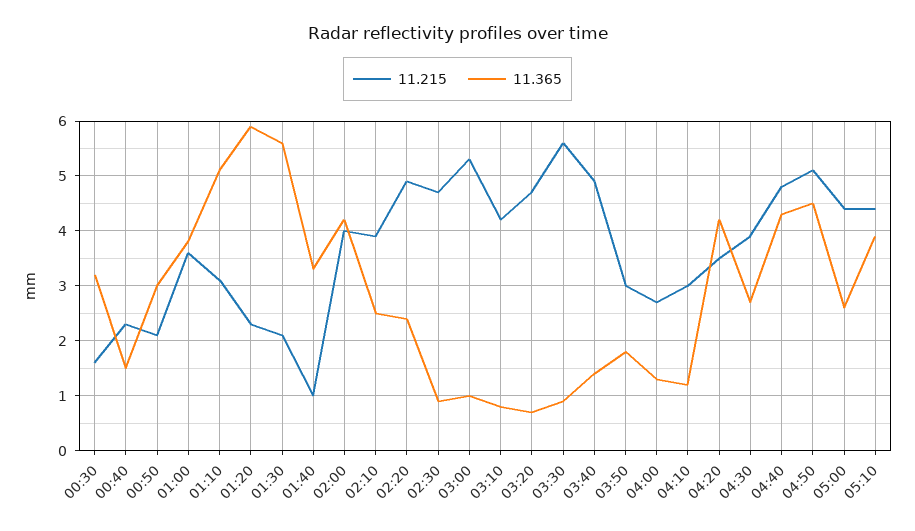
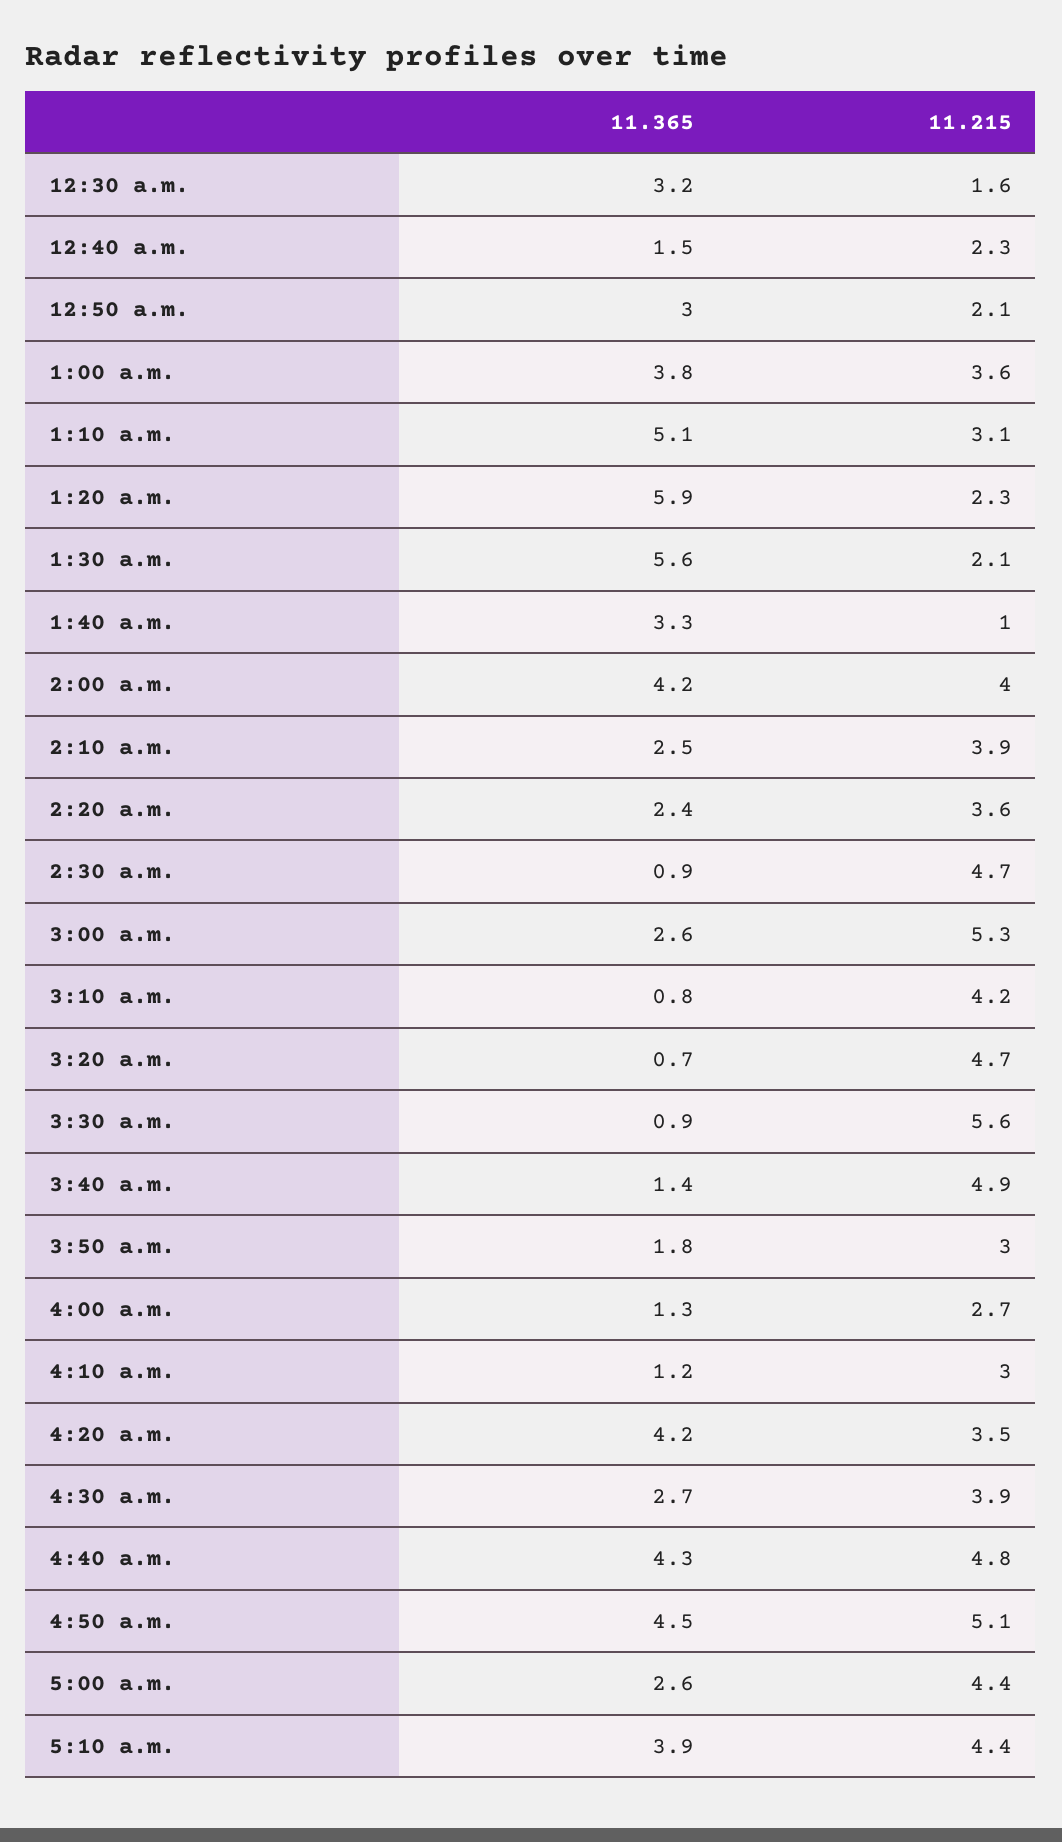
11.215, 02:20: 5 -> 3.6
11.365, 03:00: 1 -> 2.6

